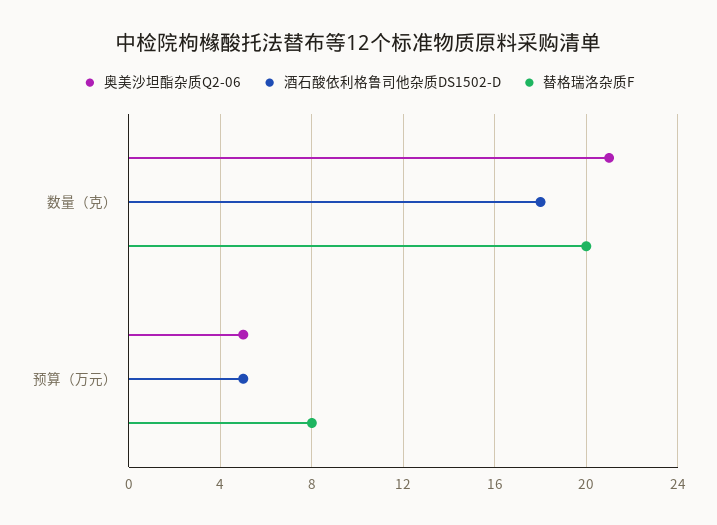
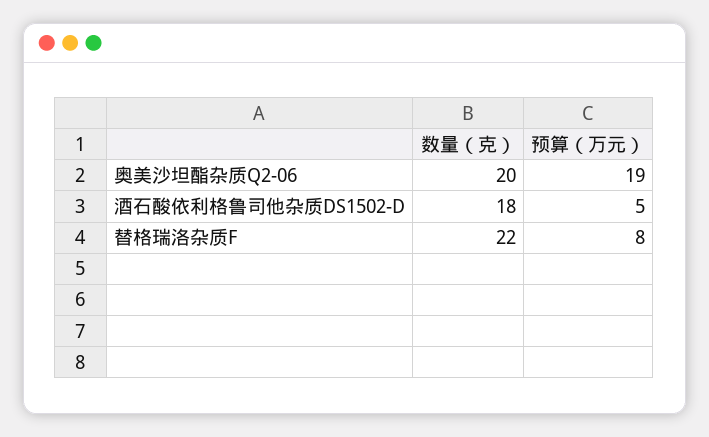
奥美沙坦酯杂质Q2-06, 数量（克）: 21 -> 20
替格瑞洛杂质F, 数量（克）: 20 -> 22
奥美沙坦酯杂质Q2-06, 预算（万元）: 5 -> 19

